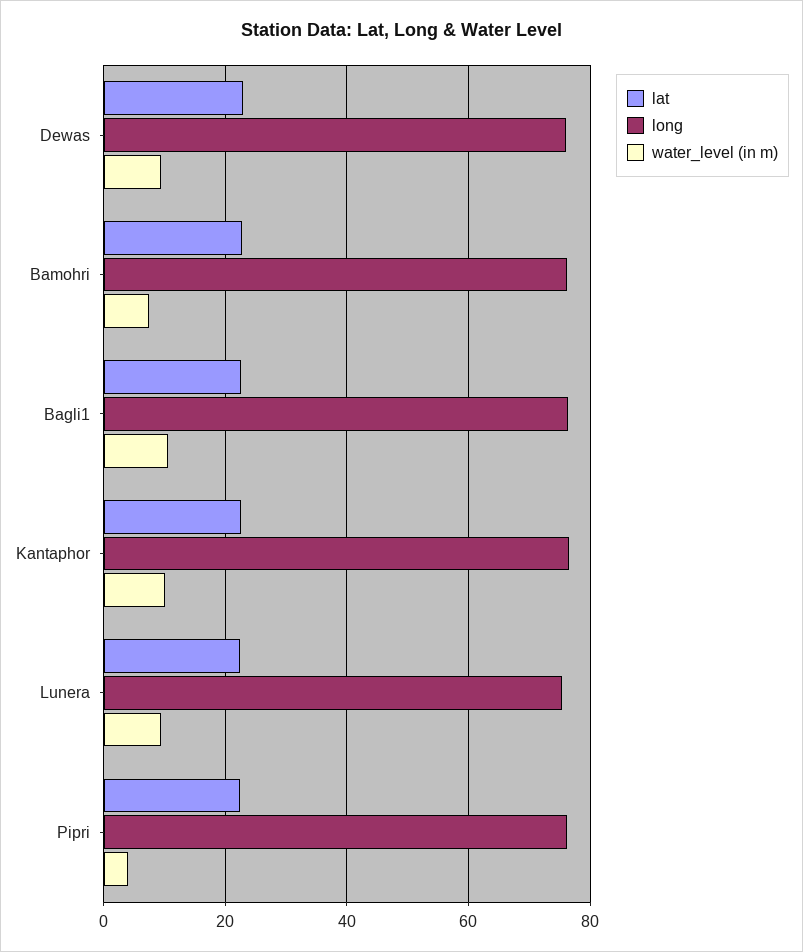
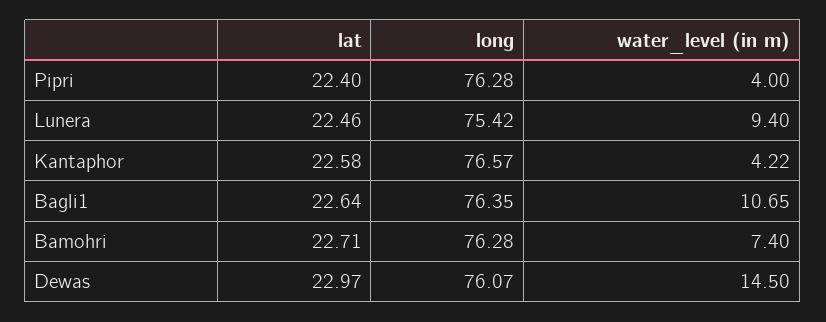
water_level (in m), Dewas: 10 -> 14.5
water_level (in m), Kantaphor: 10 -> 4.22

